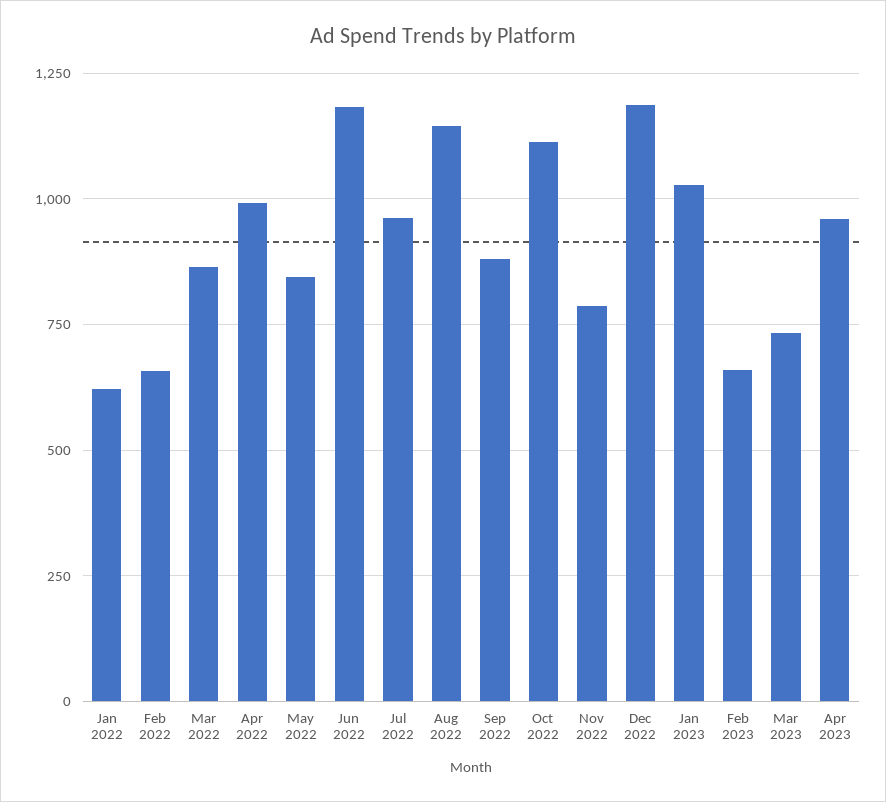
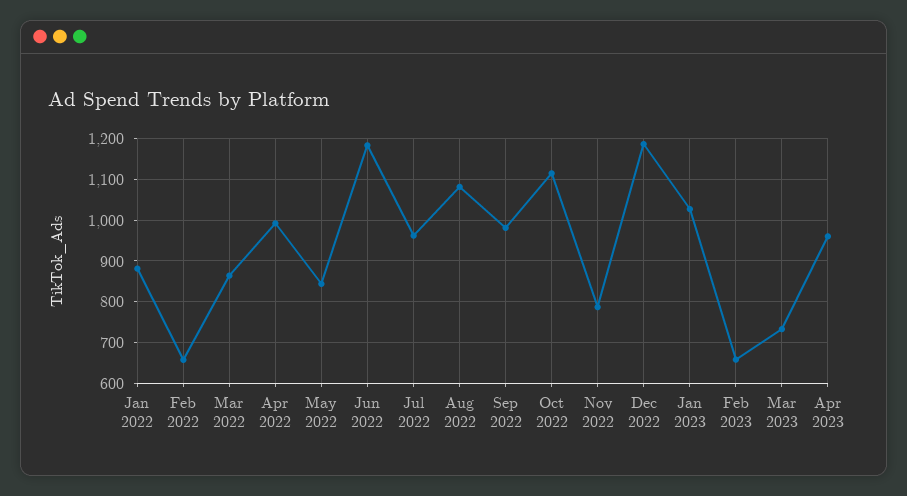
Jan 2022: 625 -> 880
Aug 2022: 1150 -> 1080
Sep 2022: 875 -> 980

